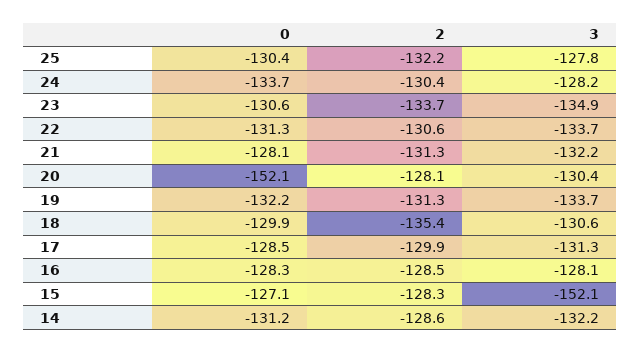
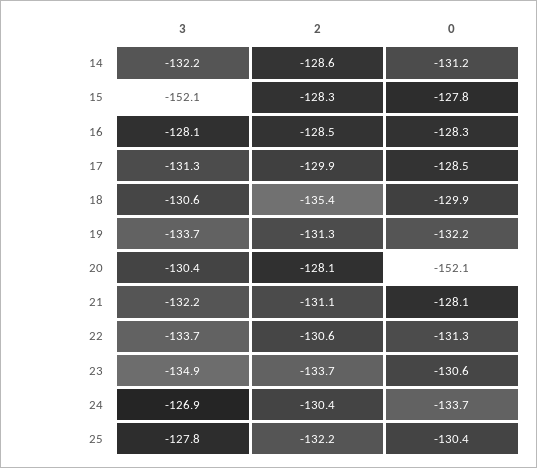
3, 24: -128.2 -> -126.9
2, 21: -131.3 -> -131.1
0, 15: -127.1 -> -127.8

